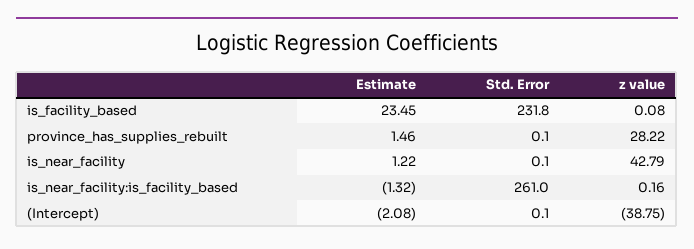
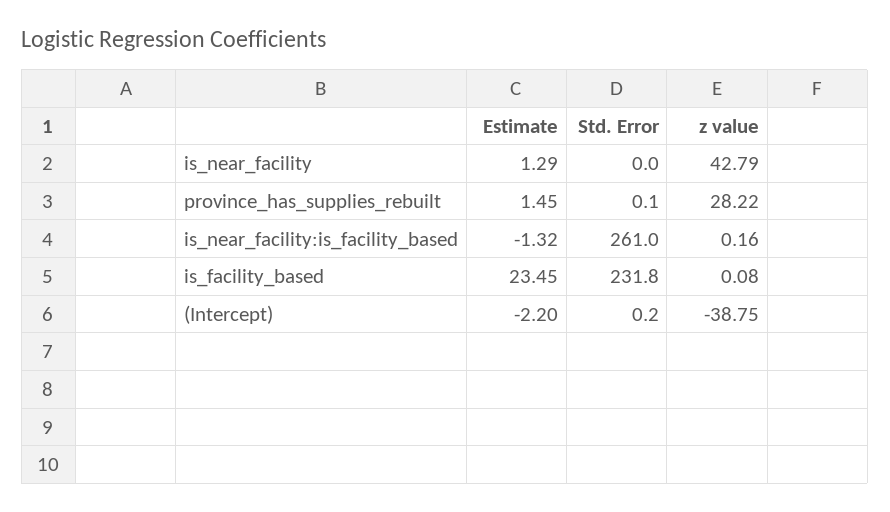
Estimate, province_has_supplies_rebuilt: 1.46 -> 1.45
Estimate, is_near_facility: 1.22 -> 1.29
Std. Error, is_near_facility: 0.1 -> 0
Estimate, (Intercept): -2.08 -> -2.2
Std. Error, (Intercept): 0.1 -> 0.2

